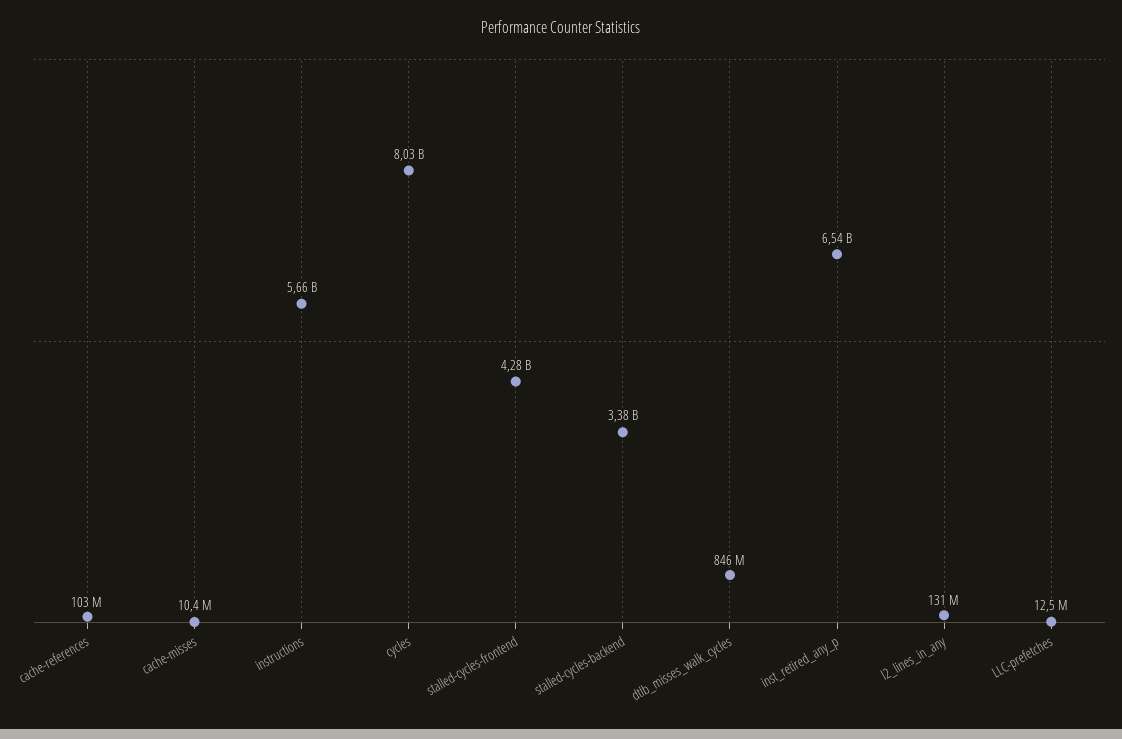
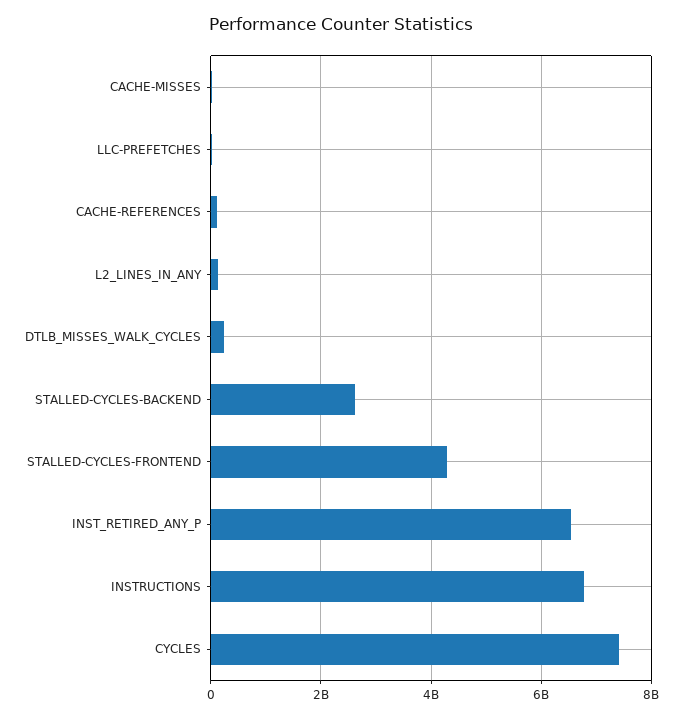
instructions: 5660000000 -> 6800000000
cycles: 8030000000 -> 7400000000
stalled-cycles-backend: 3380000000 -> 2600000000
dtlb_misses_walk_cycles: 846000000 -> 200000000

